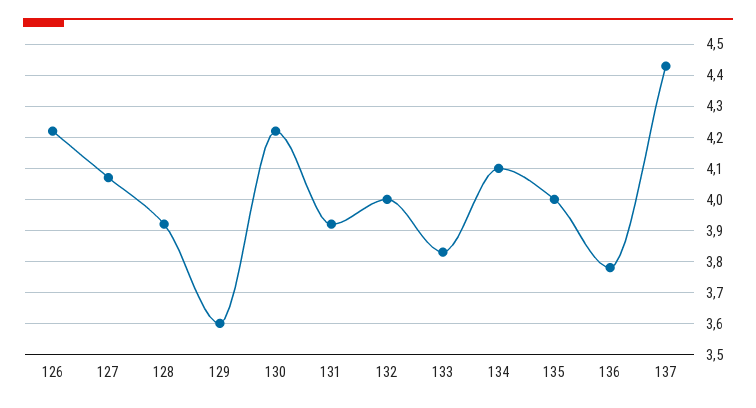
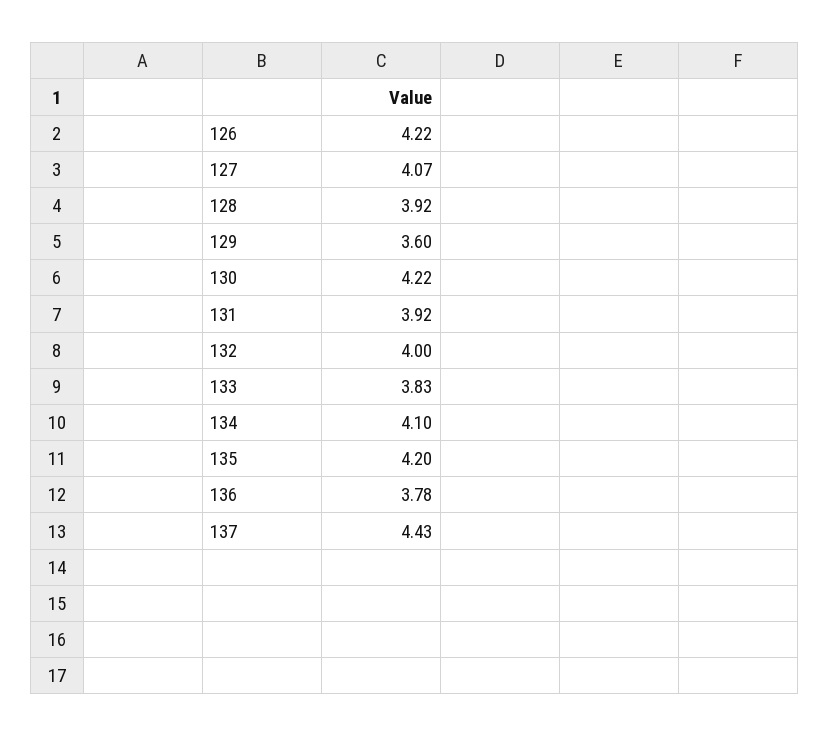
135: 4 -> 4.2

